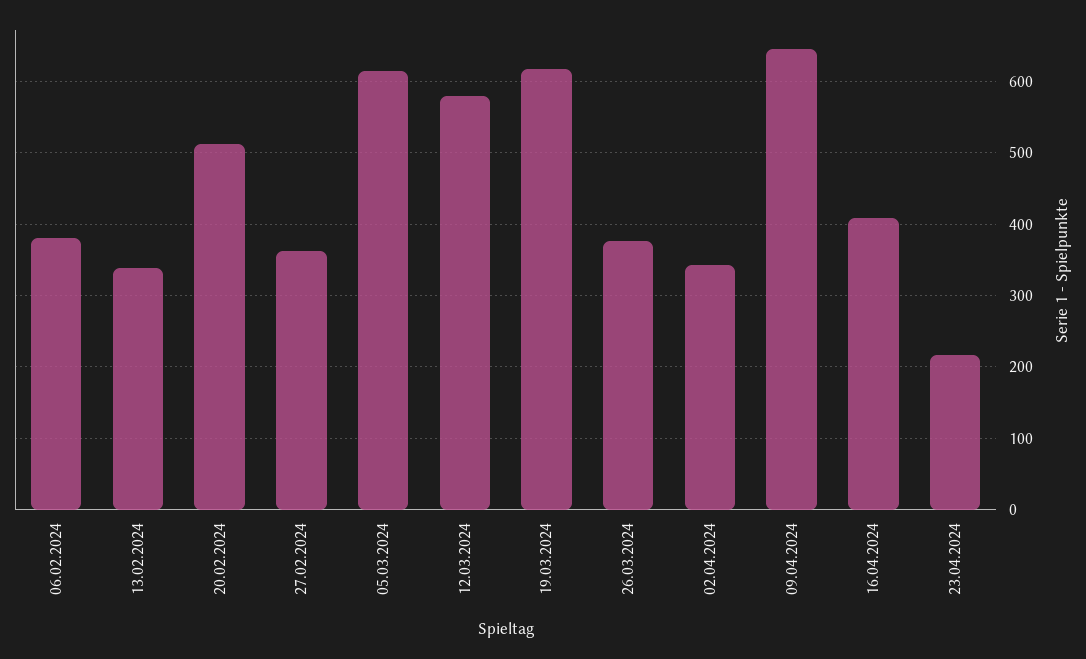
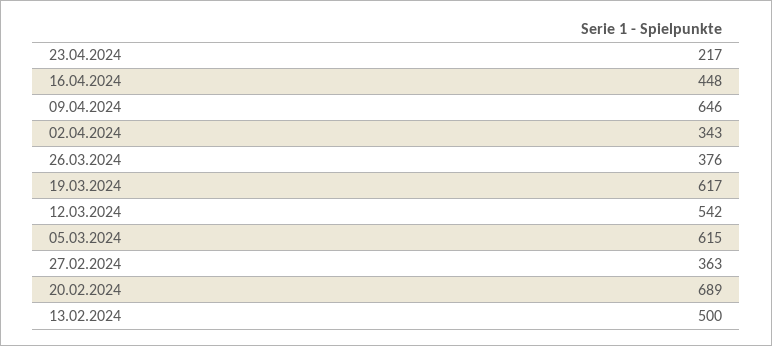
06.02.2024: 380 -> none
13.02.2024: 340 -> 500
20.02.2024: 510 -> 689
12.03.2024: 580 -> 542
16.04.2024: 410 -> 448

